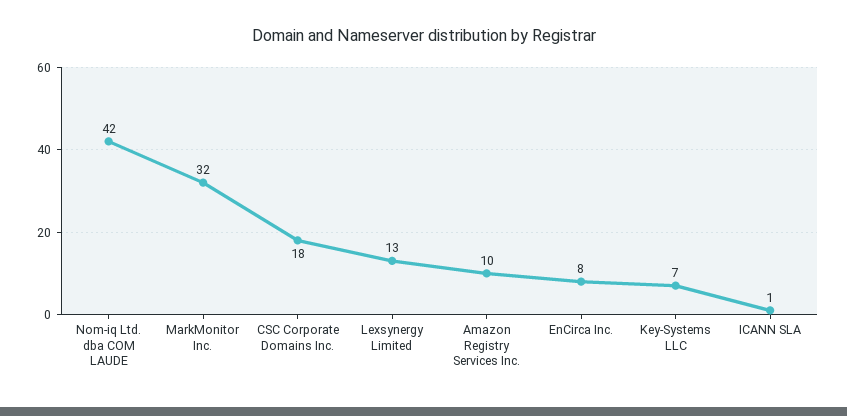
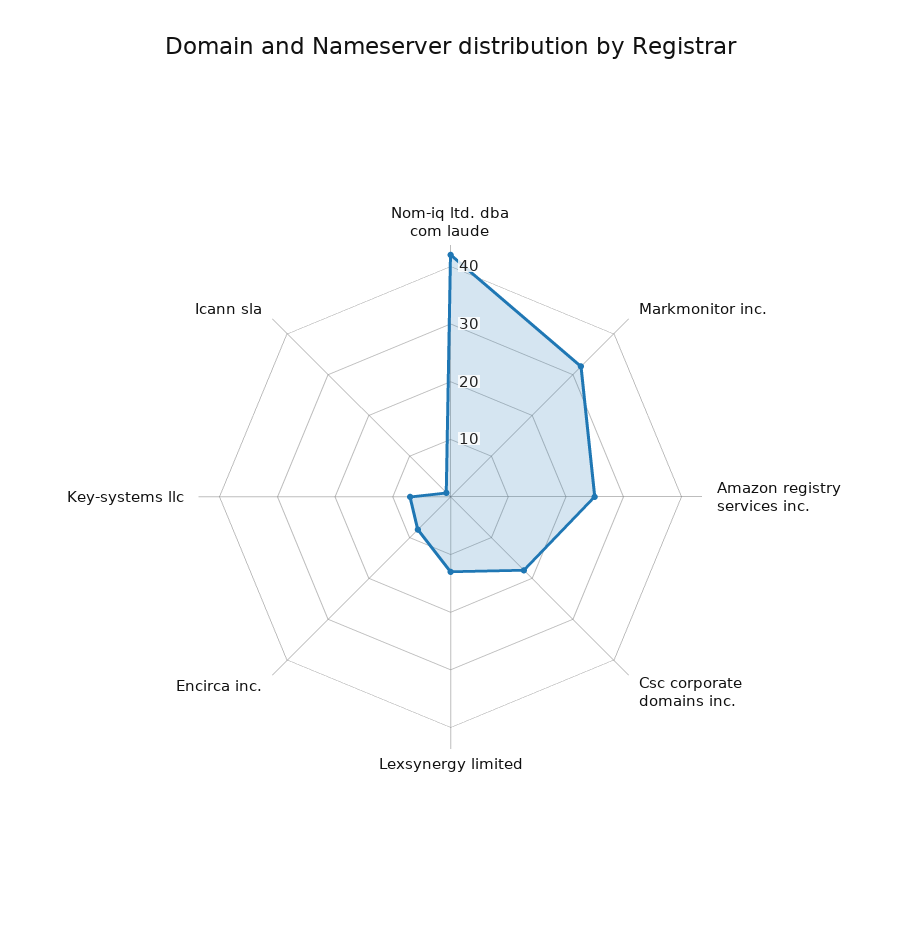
Amazon Registry Services Inc.: 10 -> 25

